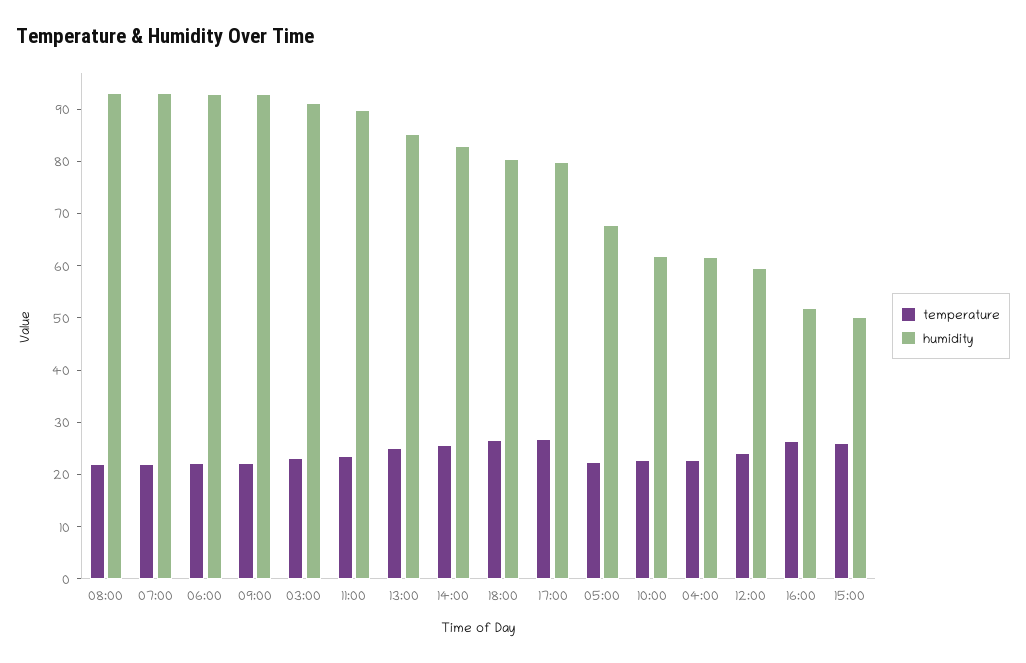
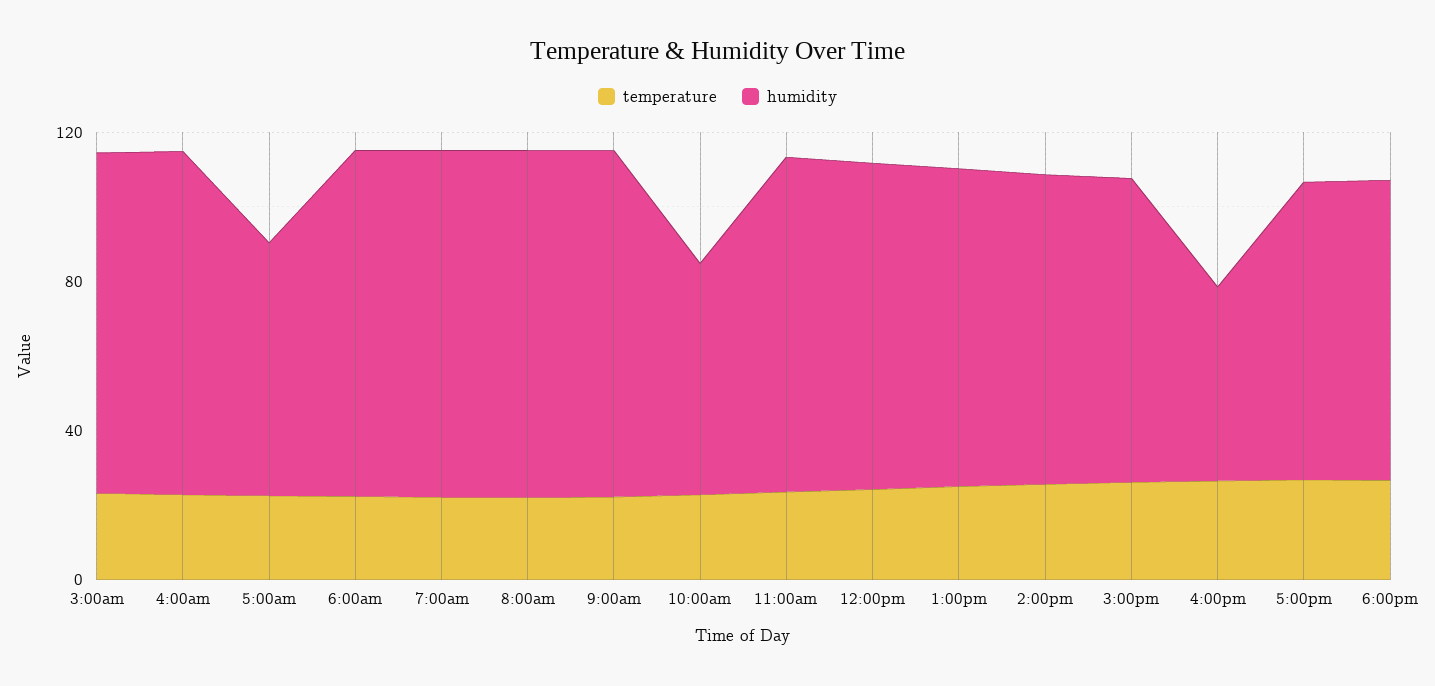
humidity, 04:00: 62 -> 90
humidity, 12:00: 60 -> 90
humidity, 15:00: 50 -> 80

